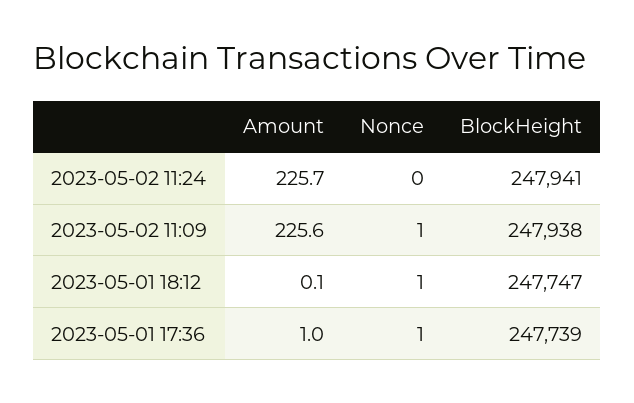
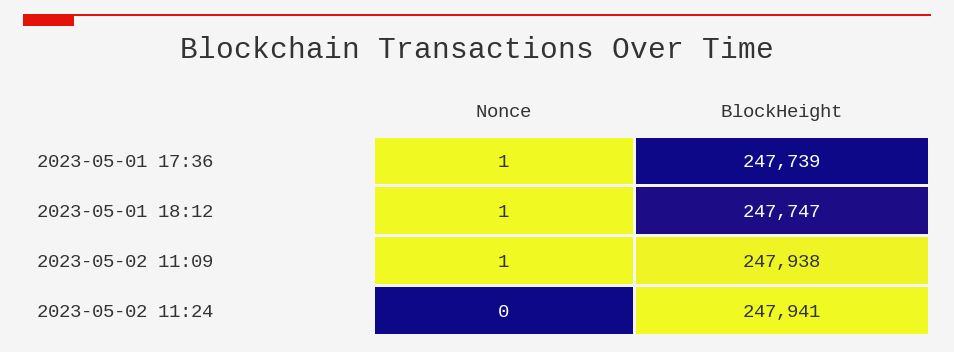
Amount, 2023-05-02 11:24: 225.7 -> none
Amount, 2023-05-02 11:09: 225.6 -> none
Amount, 2023-05-01 18:12: 0.1 -> none
Amount, 2023-05-01 17:36: 1 -> none

